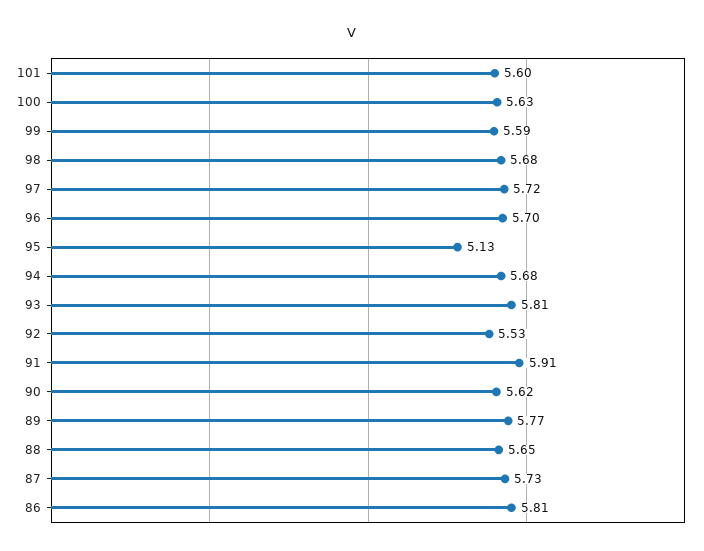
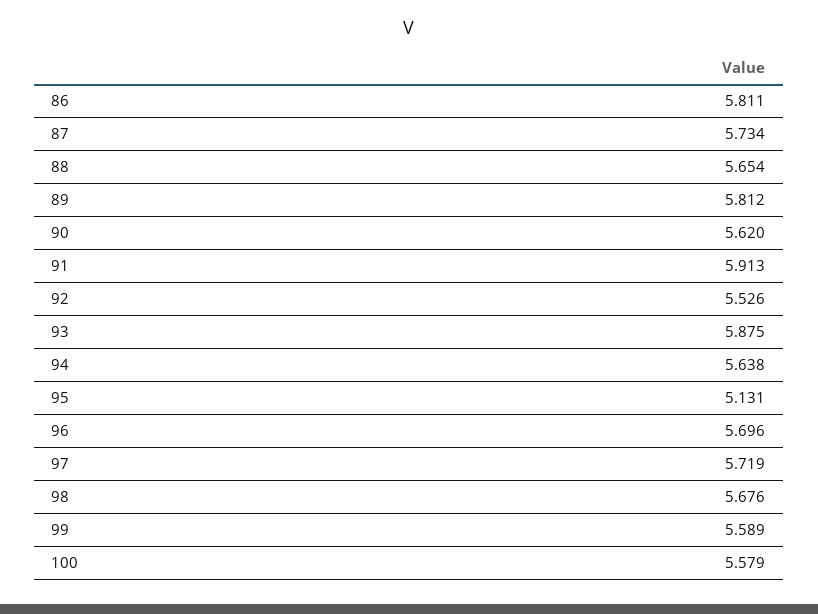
101: 5.6 -> none
100: 5.63 -> 5.579
94: 5.68 -> 5.638
93: 5.81 -> 5.875
89: 5.77 -> 5.812

